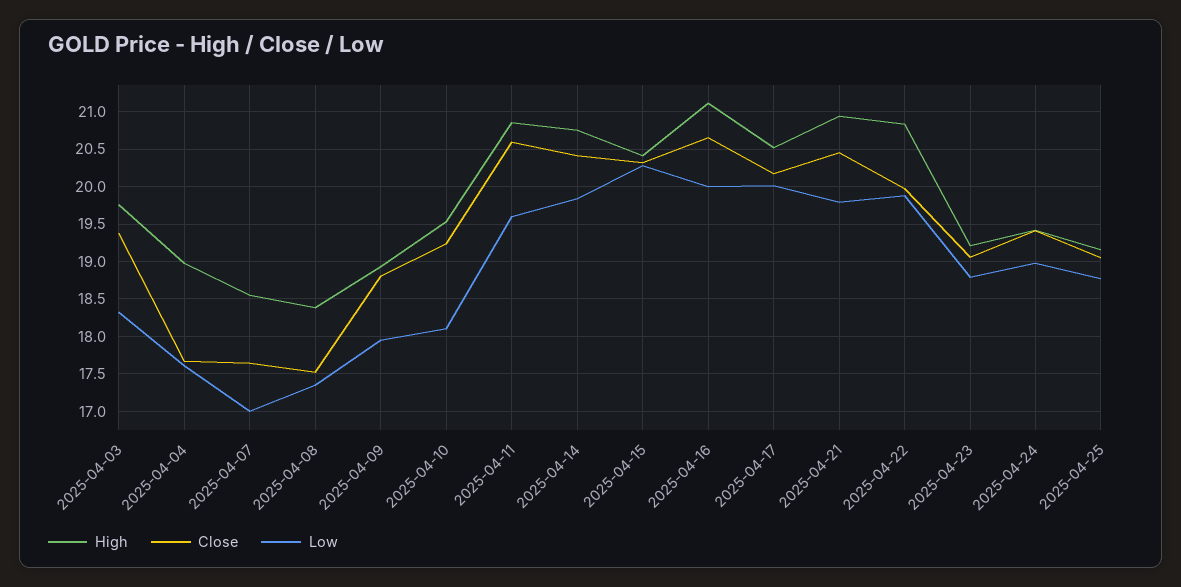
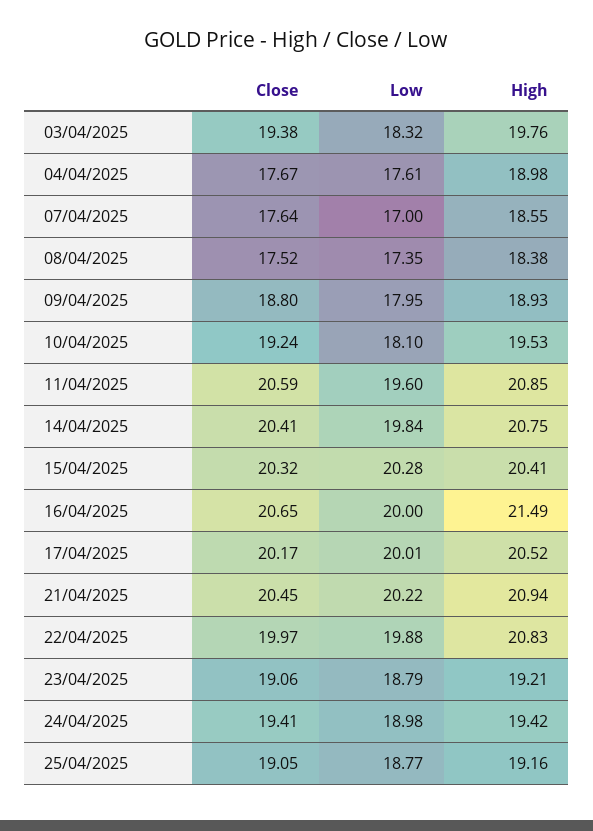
High, 2025-04-16: 21.1 -> 21.49
Low, 2025-04-21: 19.8 -> 20.22

